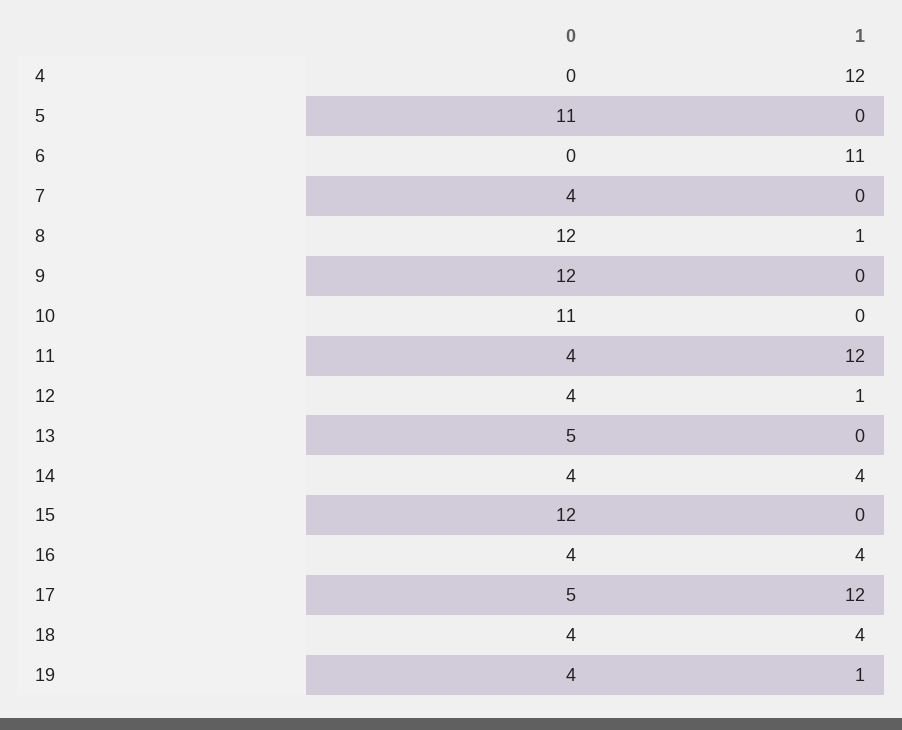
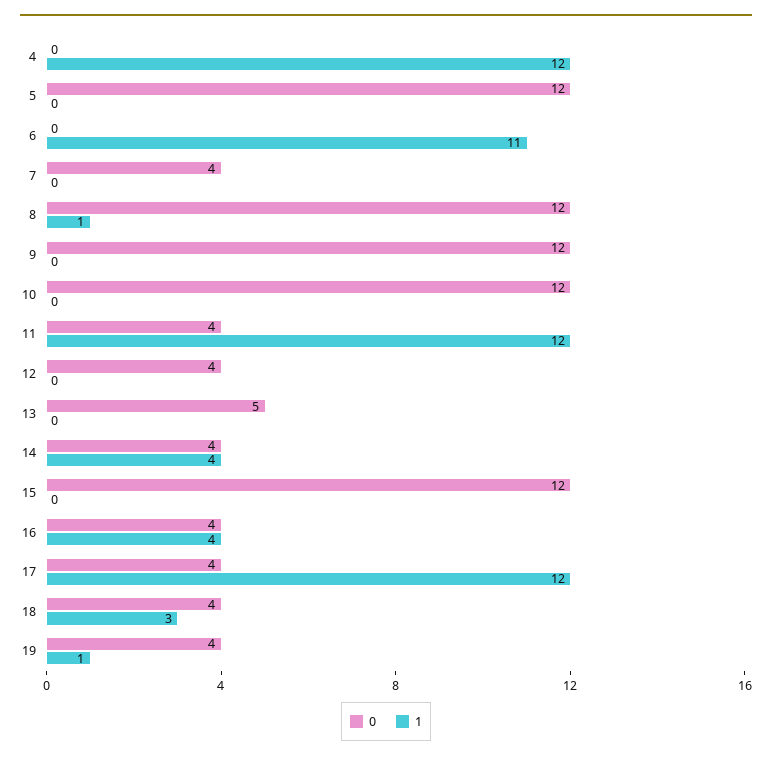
0, 5: 11 -> 12
0, 10: 11 -> 12
1, 12: 1 -> 0
0, 17: 5 -> 4
1, 18: 4 -> 3

